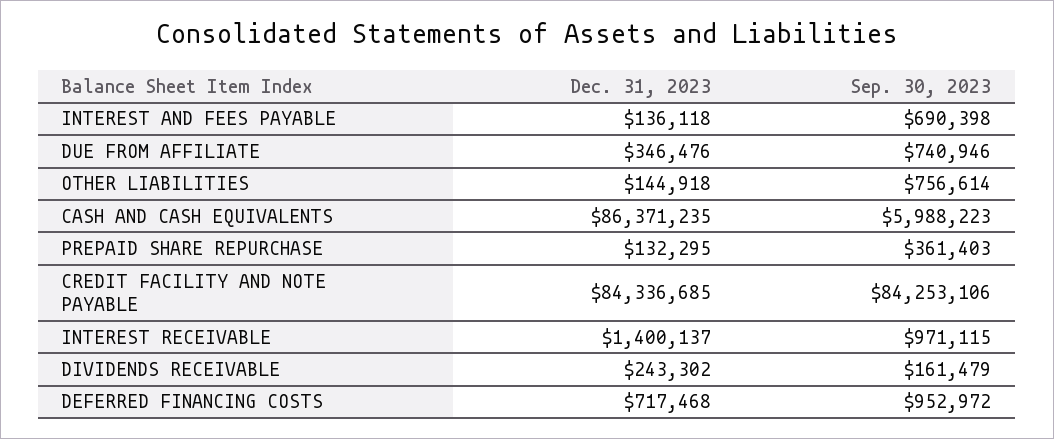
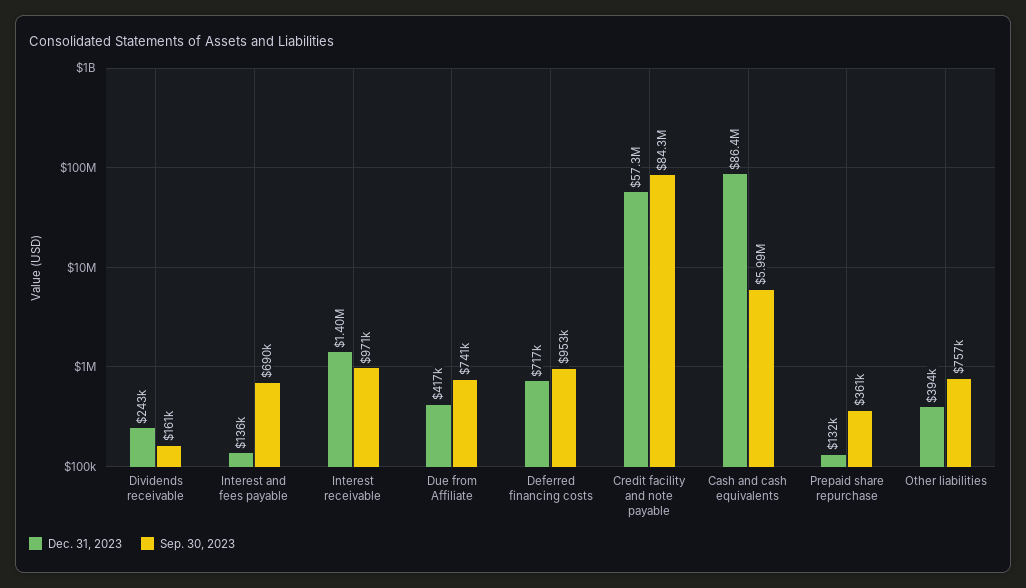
Dec. 31, 2023, DUE FROM AFFILIATE: 346476 -> 417000
Dec. 31, 2023, OTHER LIABILITIES: 144918 -> 394000
Dec. 31, 2023, CREDIT FACILITY AND NOTE PAYABLE: 84336685 -> 57300000

